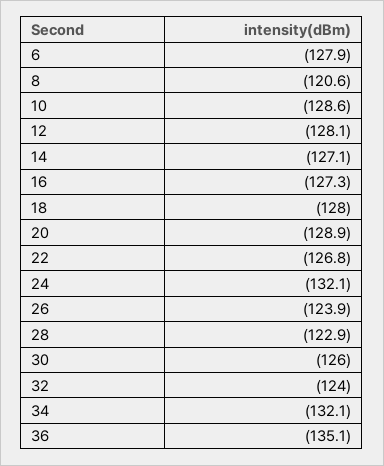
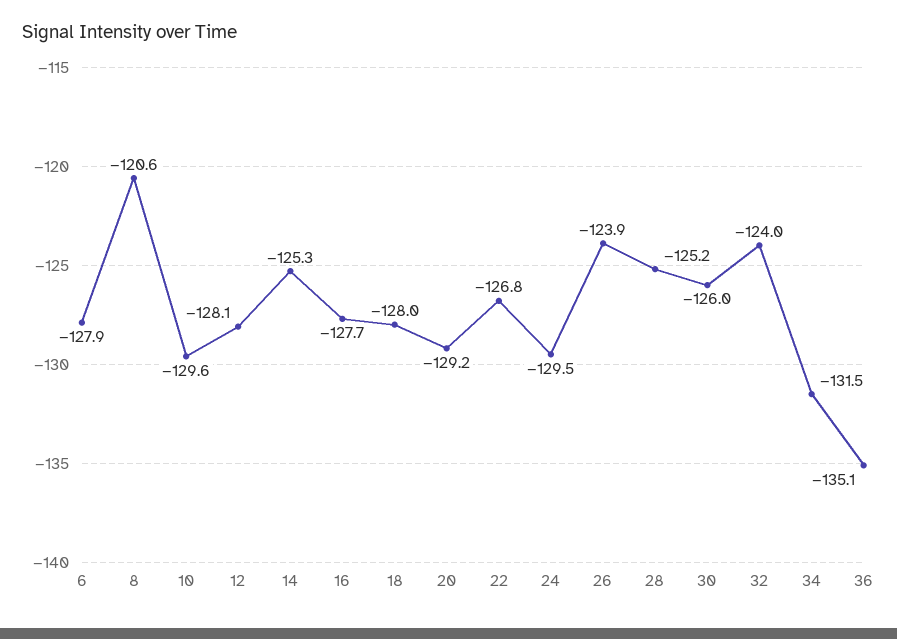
10: -128.6 -> -129.6
14: -127.1 -> -125.3
16: -127.3 -> -127.7
20: -128.9 -> -129.2
24: -132.1 -> -129.5
28: -122.9 -> -125.2
34: -132.1 -> -131.5

